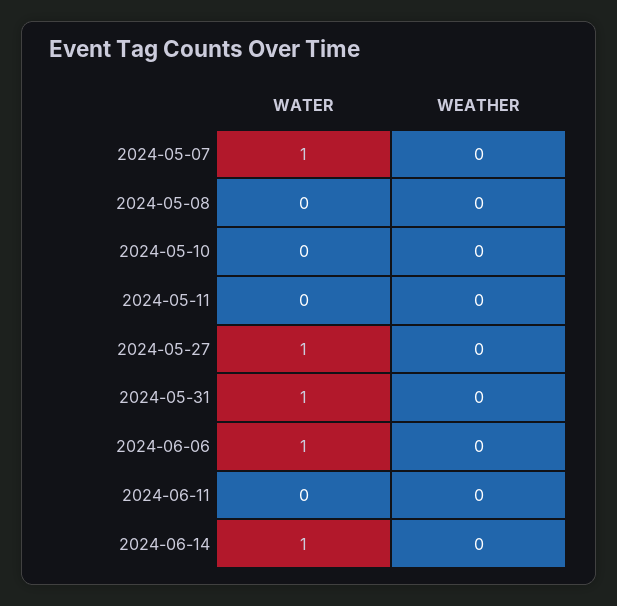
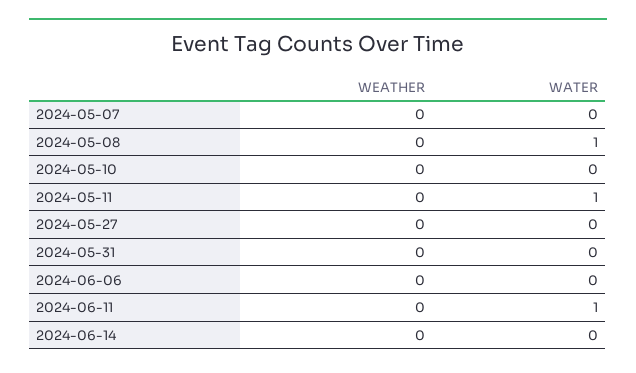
WATER, 2024-05-07: 1 -> 0
WATER, 2024-05-08: 0 -> 1
WATER, 2024-05-11: 0 -> 1
WATER, 2024-05-27: 1 -> 0
WATER, 2024-05-31: 1 -> 0
WATER, 2024-06-06: 1 -> 0
WATER, 2024-06-11: 0 -> 1
WATER, 2024-06-14: 1 -> 0

